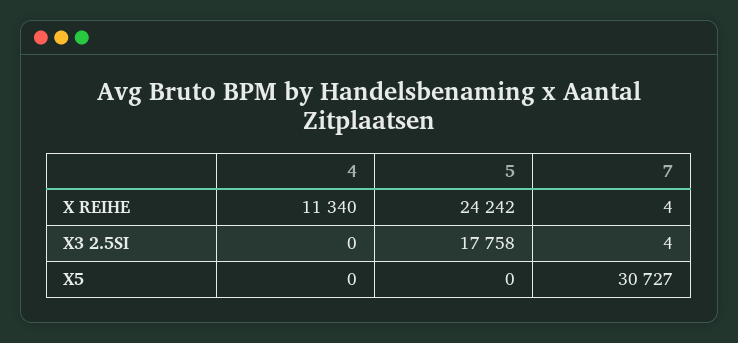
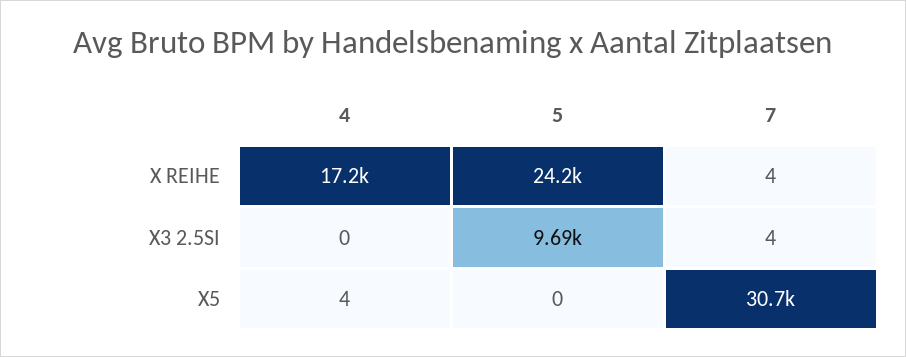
4, X REIHE: 11340 -> 17200
5, X3 2.5SI: 17758 -> 9690
4, X5: 0 -> 4

